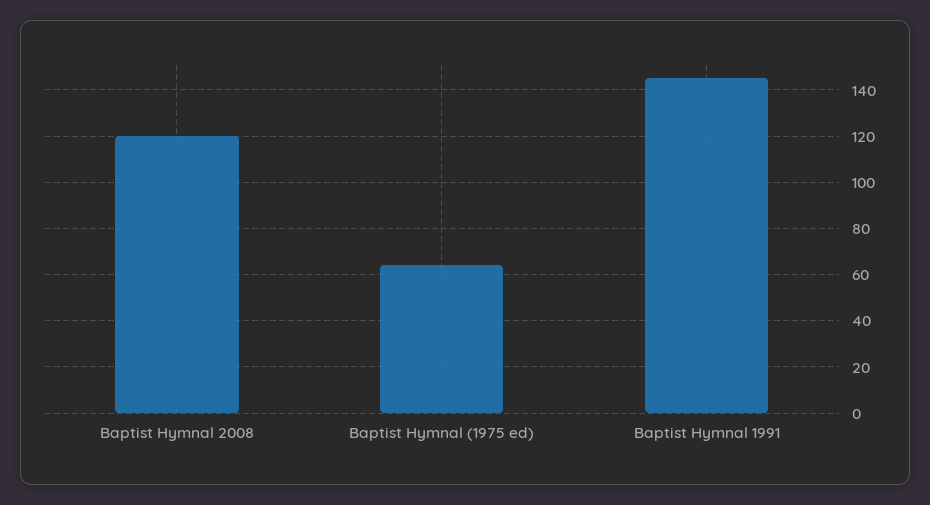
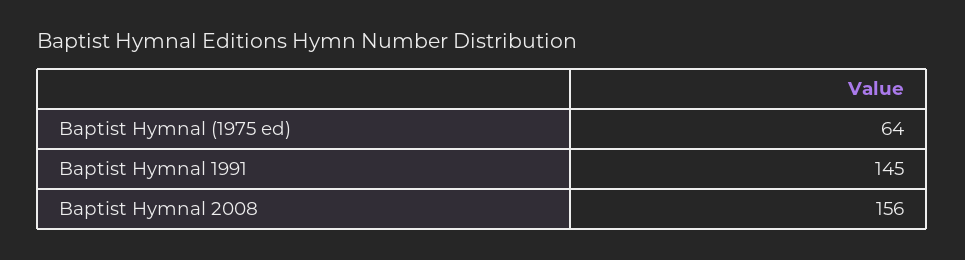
Baptist Hymnal 2008: 120 -> 156

